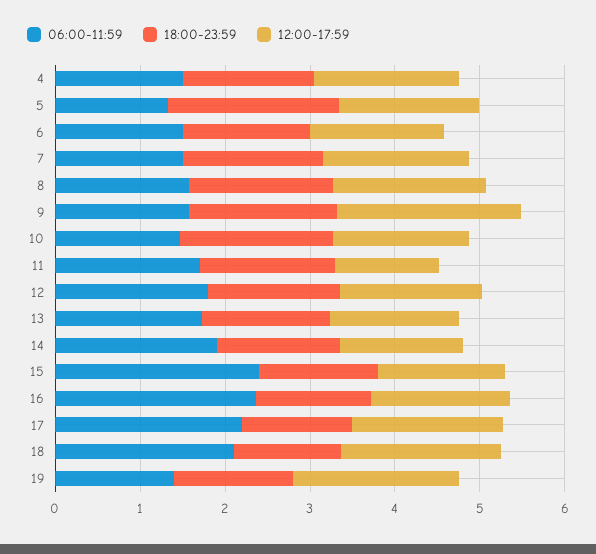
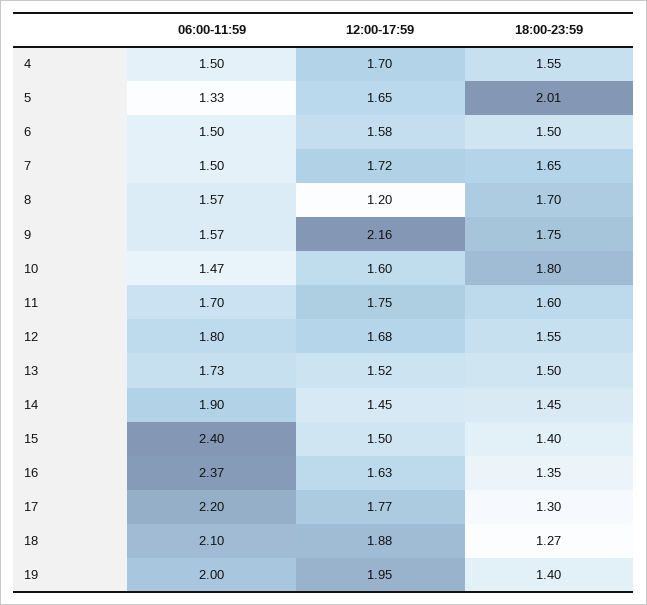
12:00-17:59, 8: 1.8 -> 1.2
12:00-17:59, 11: 1.2 -> 1.75
06:00-11:59, 19: 1.4 -> 2

